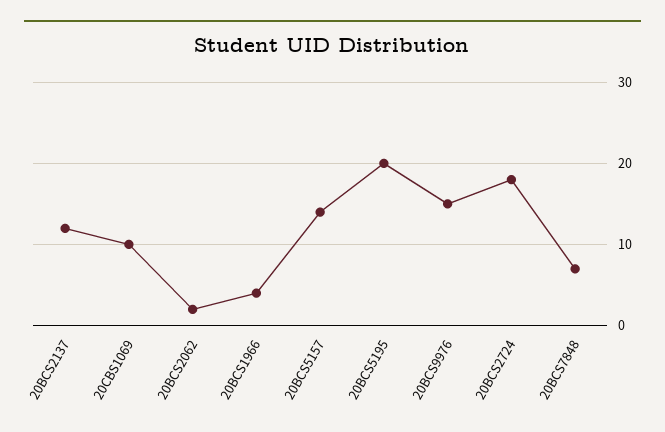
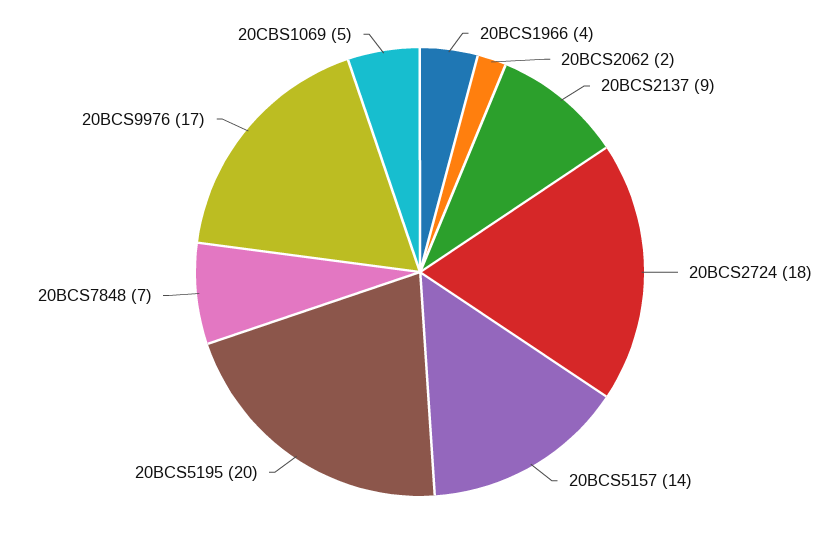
20BCS2137: 12 -> 9
20CBS1069: 10 -> 5
20BCS9976: 15 -> 17

